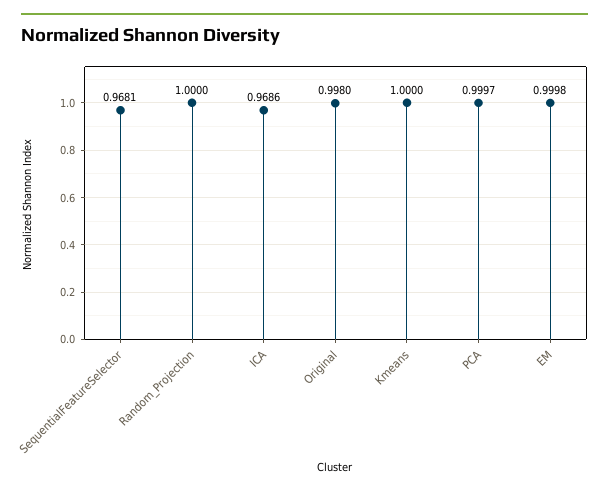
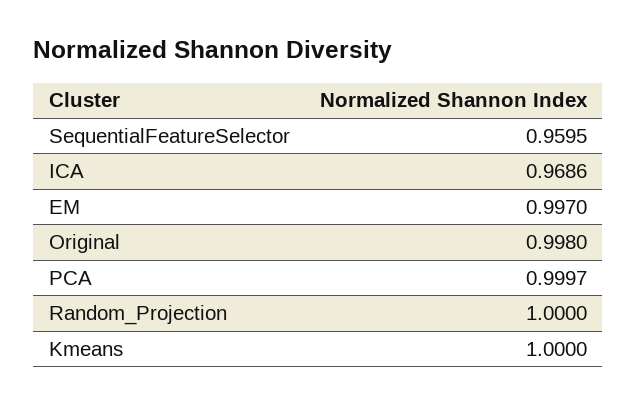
SequentialFeatureSelector: 0.9681 -> 0.9595
EM: 0.9998 -> 0.997

